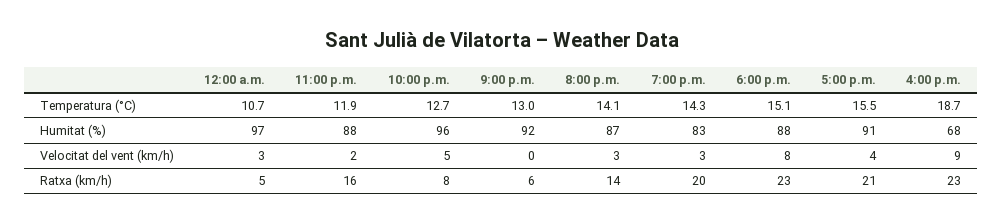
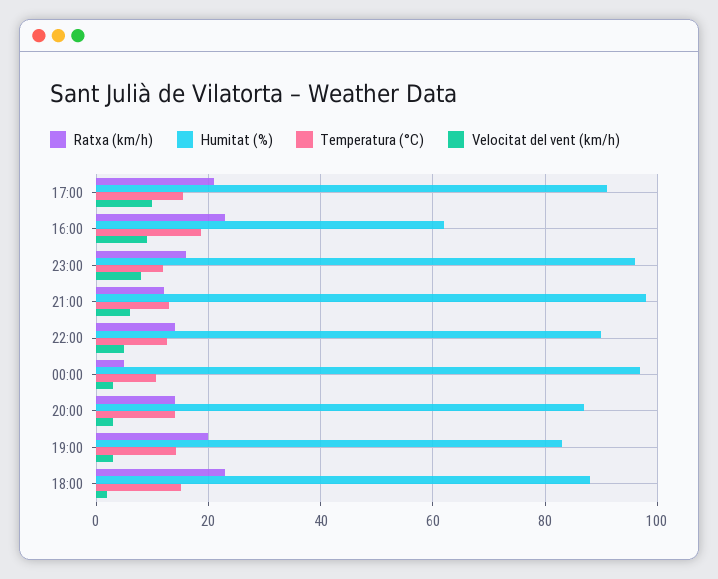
Humitat (%), 11:00 p.m.: 88 -> 96
Humitat (%), 10:00 p.m.: 96 -> 90
Humitat (%), 9:00 p.m.: 92 -> 98
Humitat (%), 4:00 p.m.: 68 -> 62
Velocitat del vent (km/h), 11:00 p.m.: 2 -> 8
Velocitat del vent (km/h), 9:00 p.m.: 0 -> 6
Velocitat del vent (km/h), 6:00 p.m.: 8 -> 2
Velocitat del vent (km/h), 5:00 p.m.: 4 -> 10
Ratxa (km/h), 10:00 p.m.: 8 -> 14
Ratxa (km/h), 9:00 p.m.: 6 -> 12

